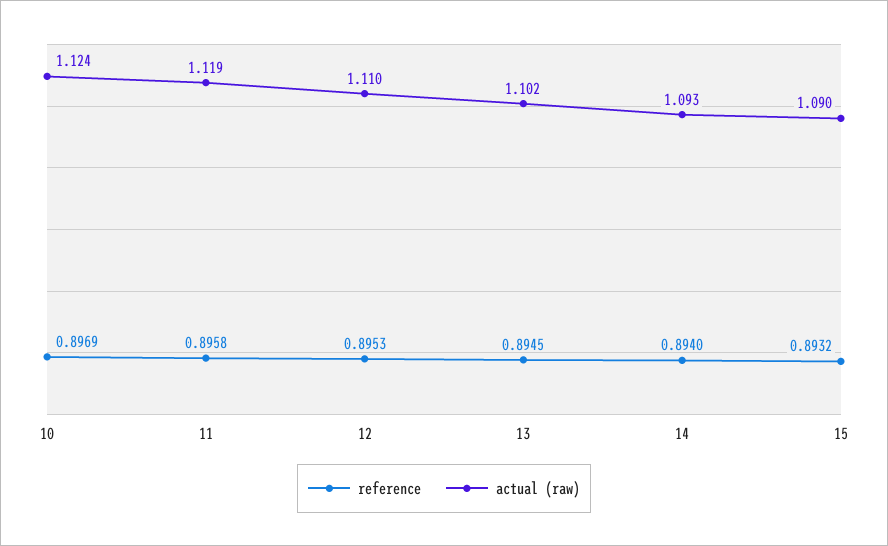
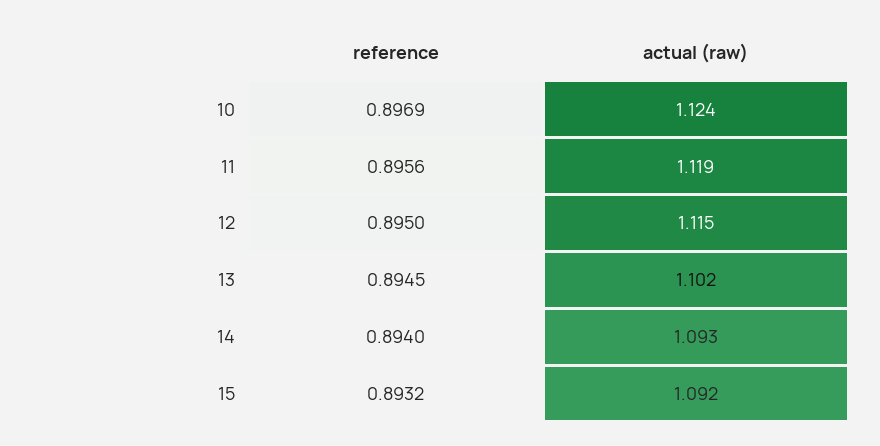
reference, 11: 0.8958 -> 0.8956
reference, 12: 0.8953 -> 0.895
actual (raw), 12: 1.11 -> 1.115
actual (raw), 15: 1.09 -> 1.092

